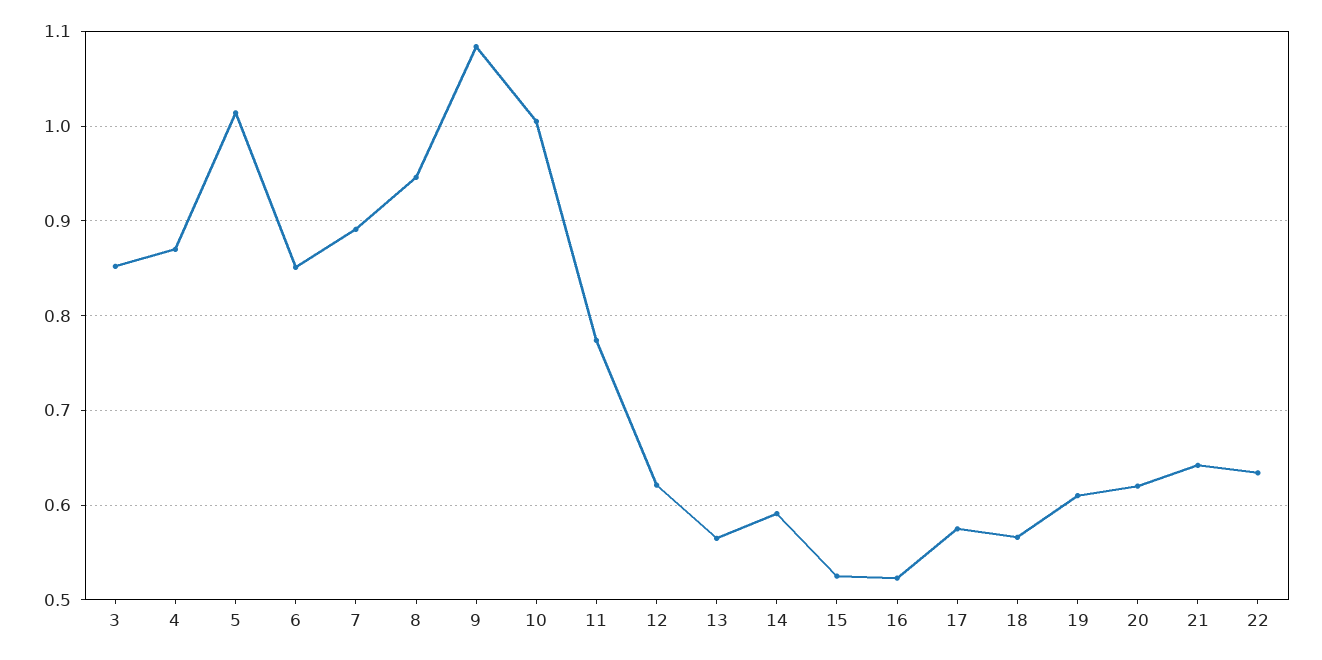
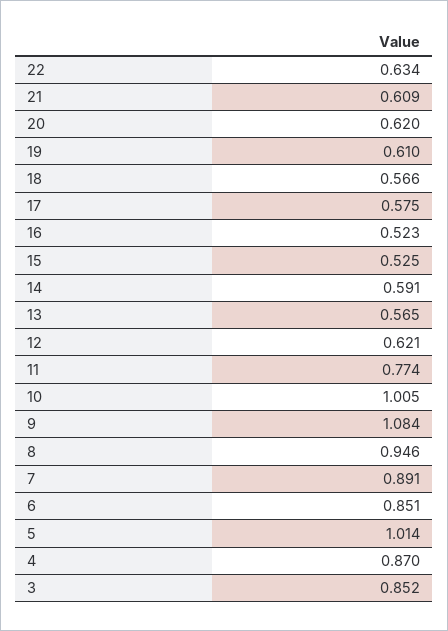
21: 0.64 -> 0.609

